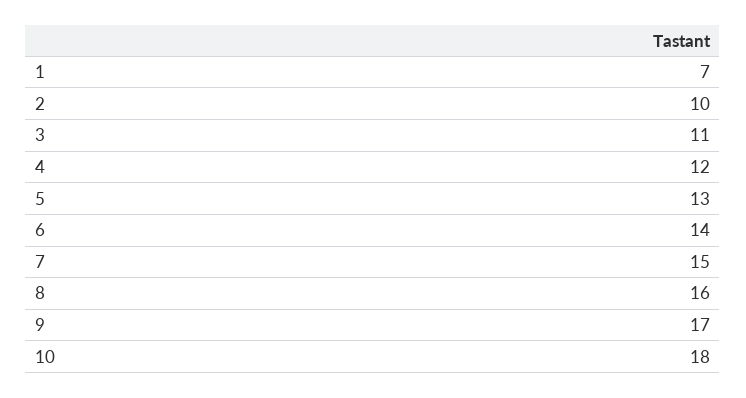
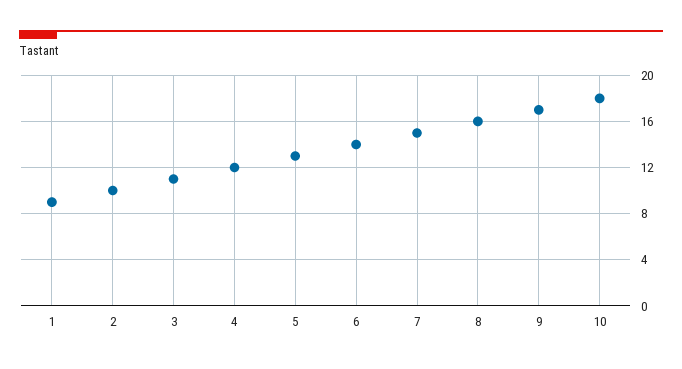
1: 7 -> 9

